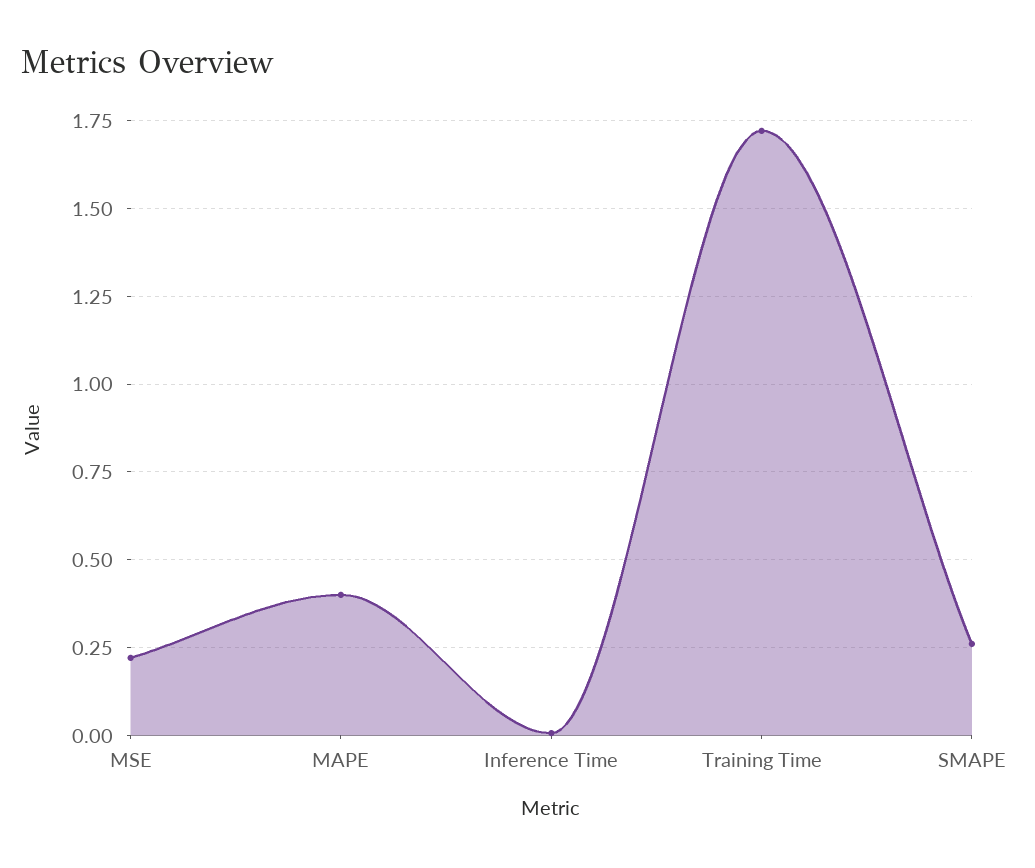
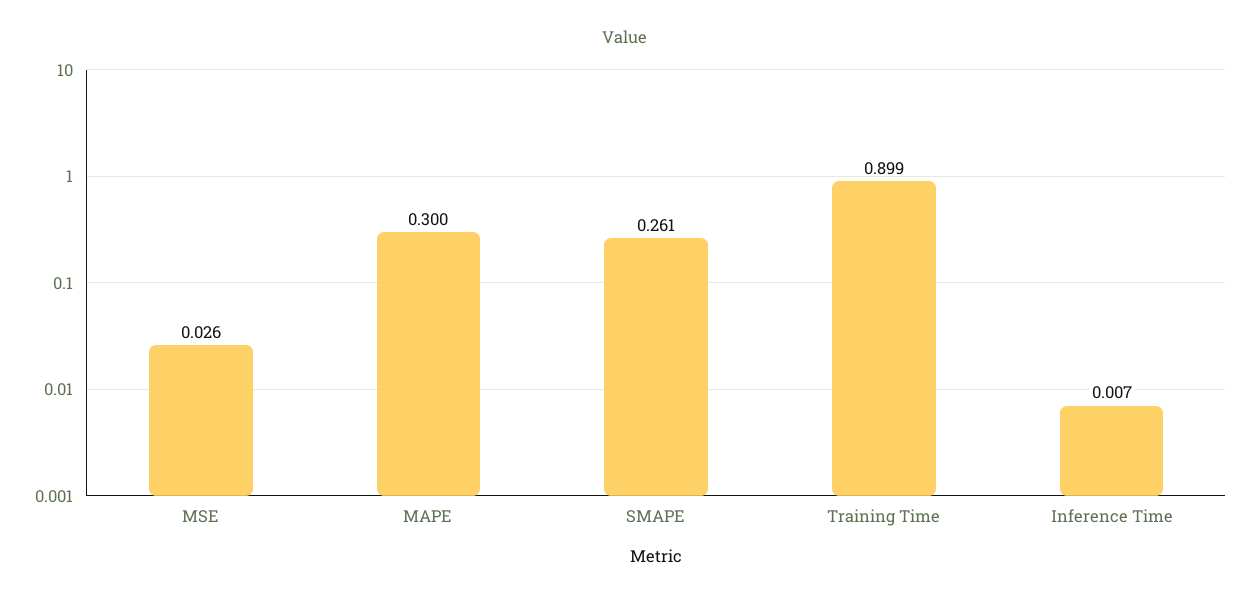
MSE: 0.225 -> 0.026
MAPE: 0.4 -> 0.3
Training Time: 1.725 -> 0.899

